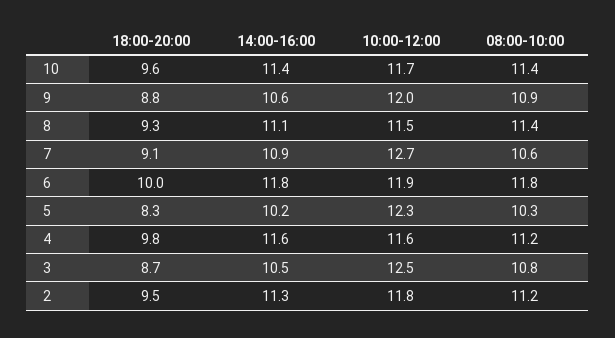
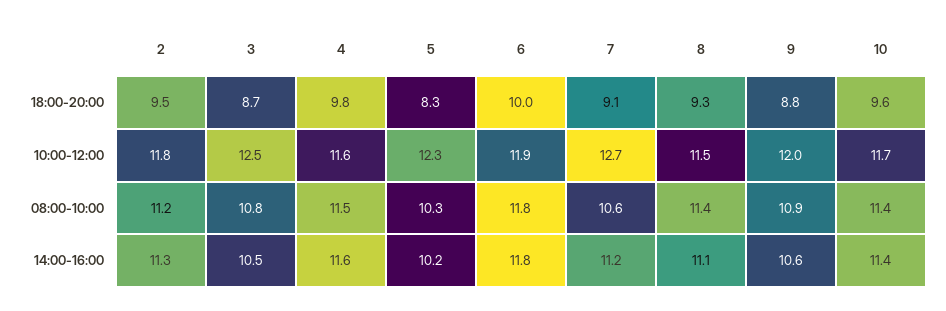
14:00-16:00, 7: 10.9 -> 11.2
08:00-10:00, 4: 11.2 -> 11.5

